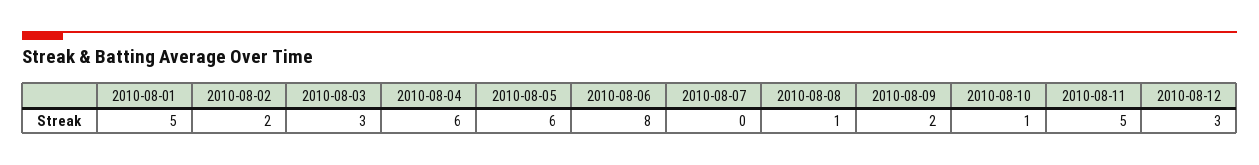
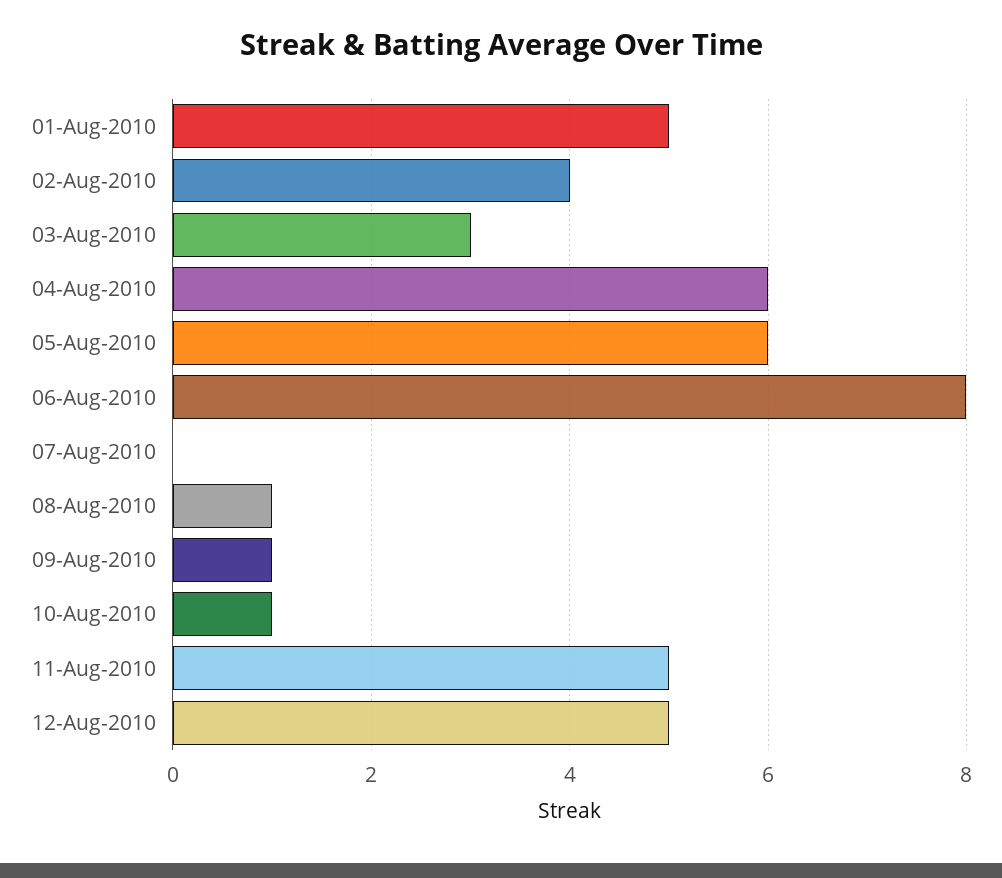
2010-08-02: 2 -> 4
2010-08-09: 2 -> 1
2010-08-12: 3 -> 5

